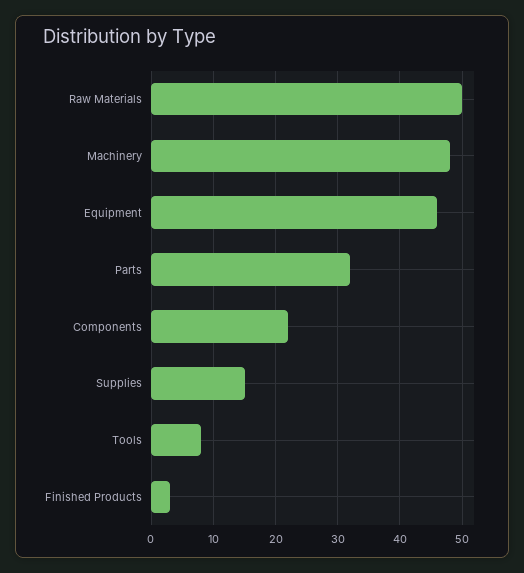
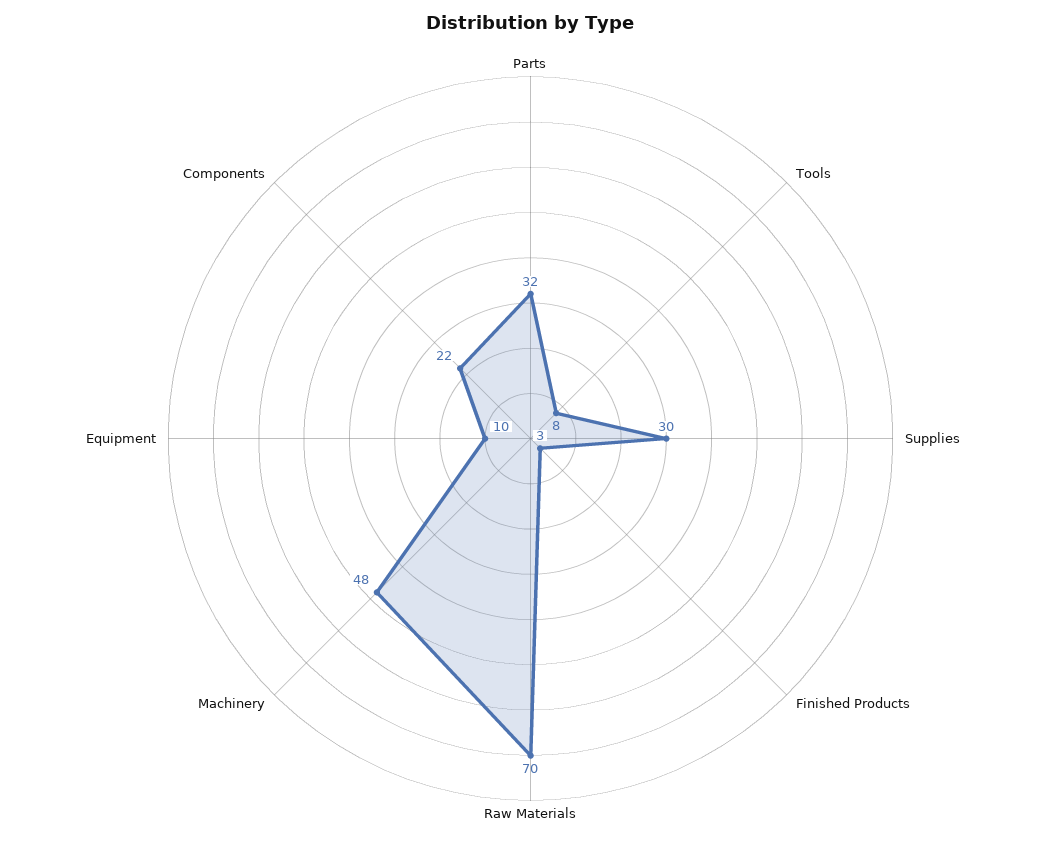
Raw Materials: 50 -> 70
Equipment: 46 -> 10
Supplies: 15 -> 30

